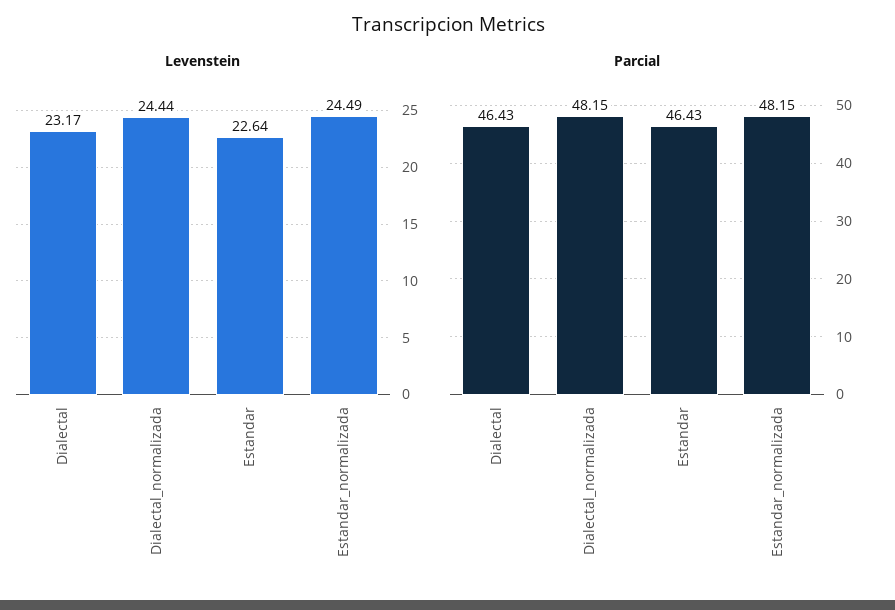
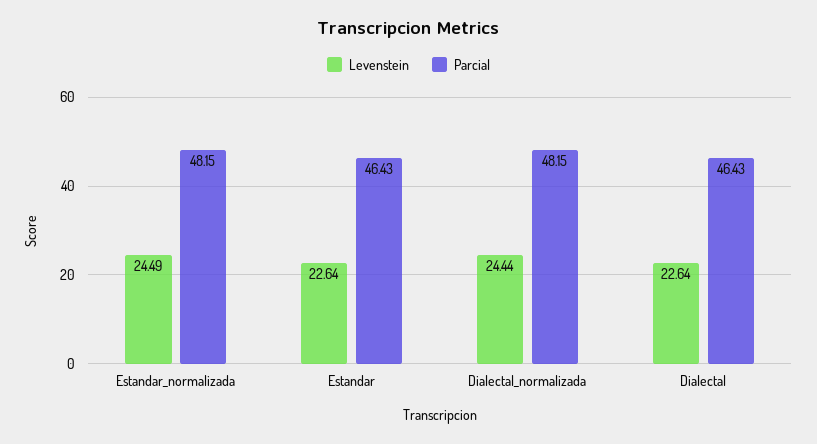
Levenstein, Dialectal: 23.17 -> 22.64

